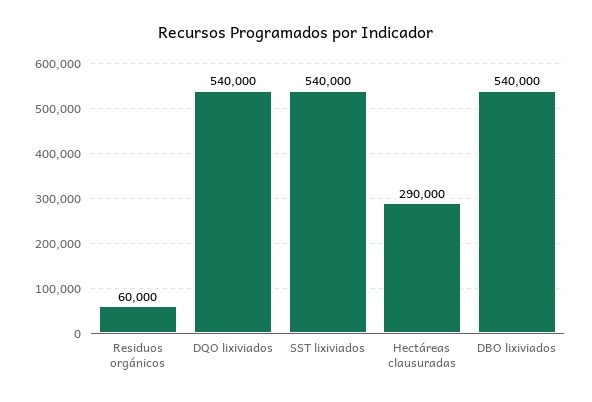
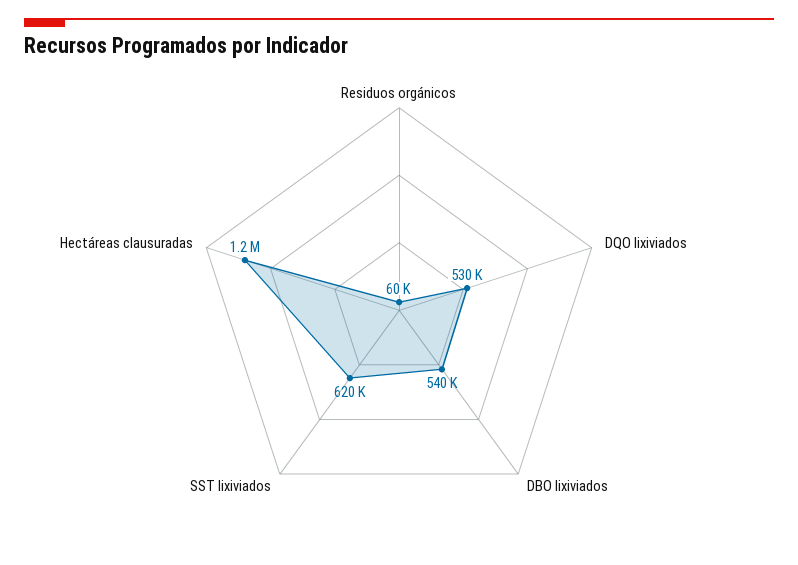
DQO lixiviados: 540000 -> 530000
SST lixiviados: 540000 -> 620000
Hectáreas clausuradas: 290000 -> 1200000

